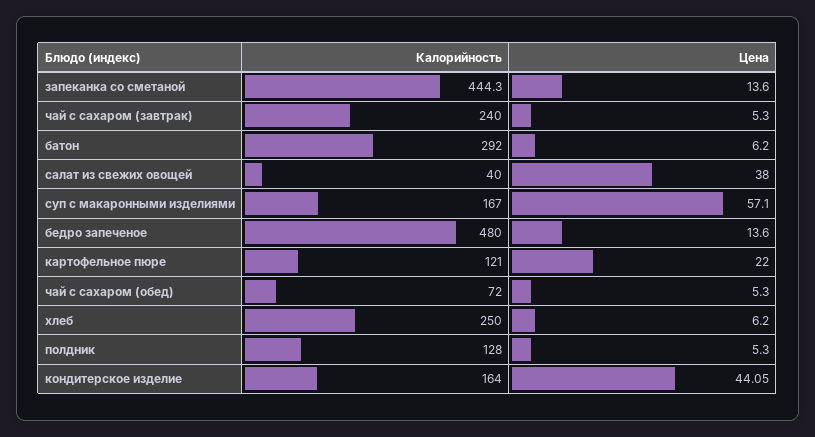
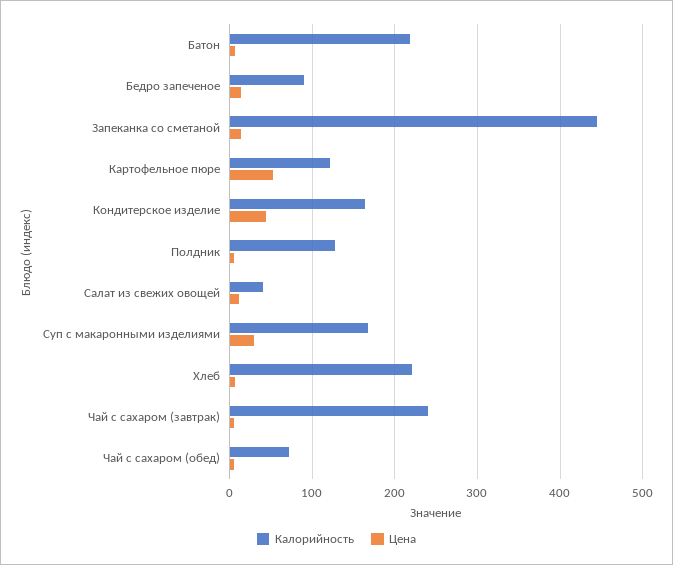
Калорийность, батон: 292 -> 220
Цена, салат из свежих овощей: 38 -> 10
Цена, суп с макаронными изделиями: 57.1 -> 30
Калорийность, бедро запеченое: 480 -> 90
Цена, картофельное пюре: 22 -> 50
Калорийность, хлеб: 250 -> 220

